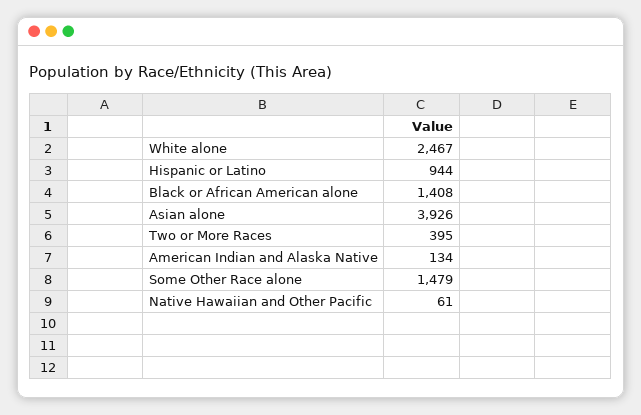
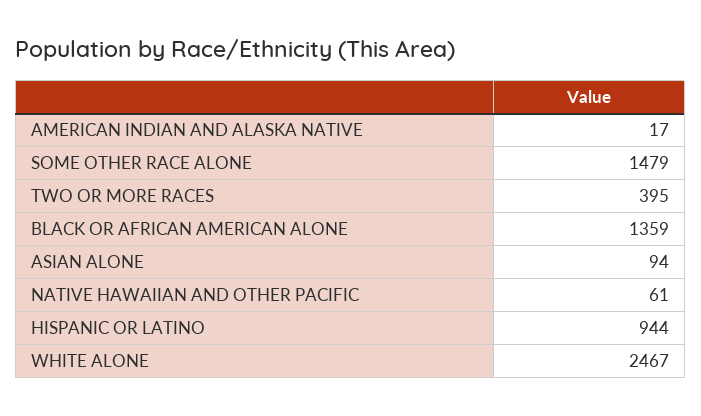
Black or African American alone: 1408 -> 1359
Asian alone: 3926 -> 94
American Indian and Alaska Native: 134 -> 17

